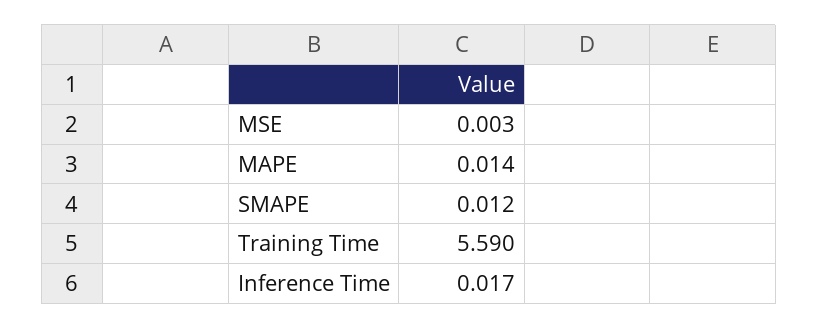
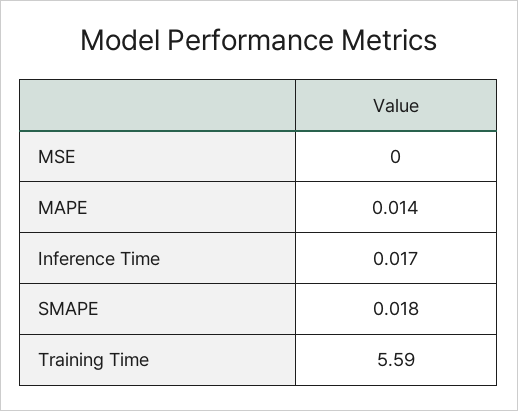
MSE: 0.003 -> 0
SMAPE: 0.012 -> 0.018

